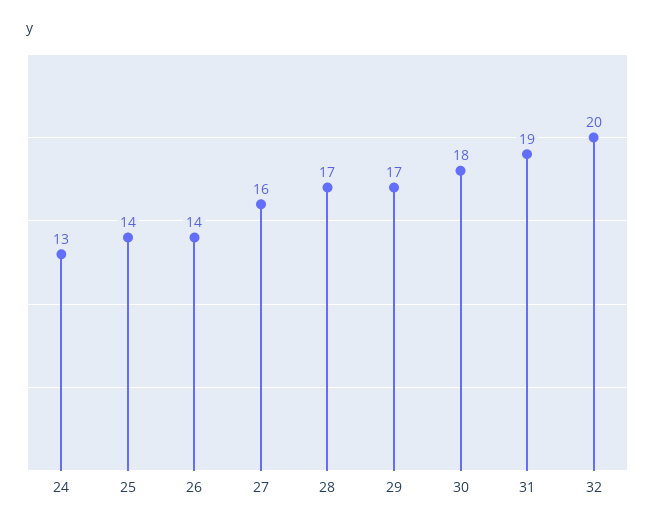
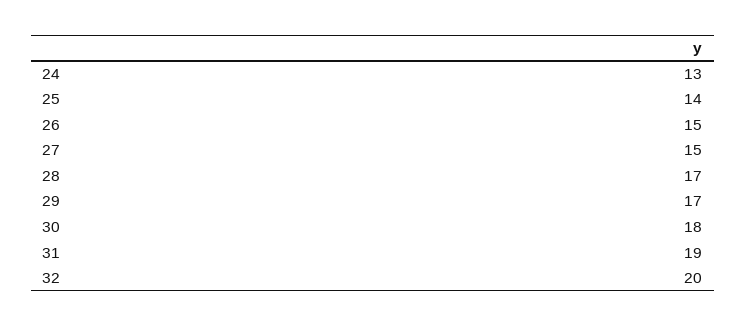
26: 14 -> 15
27: 16 -> 15

